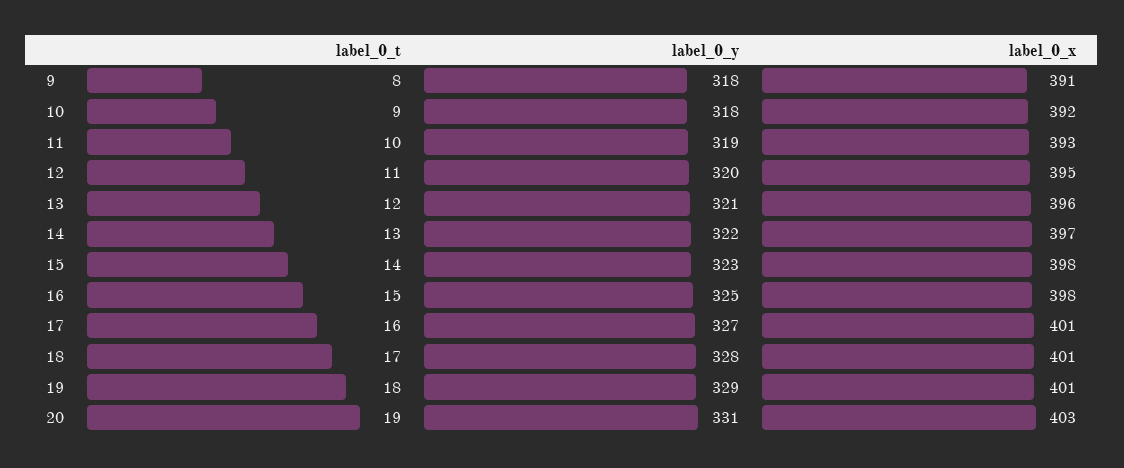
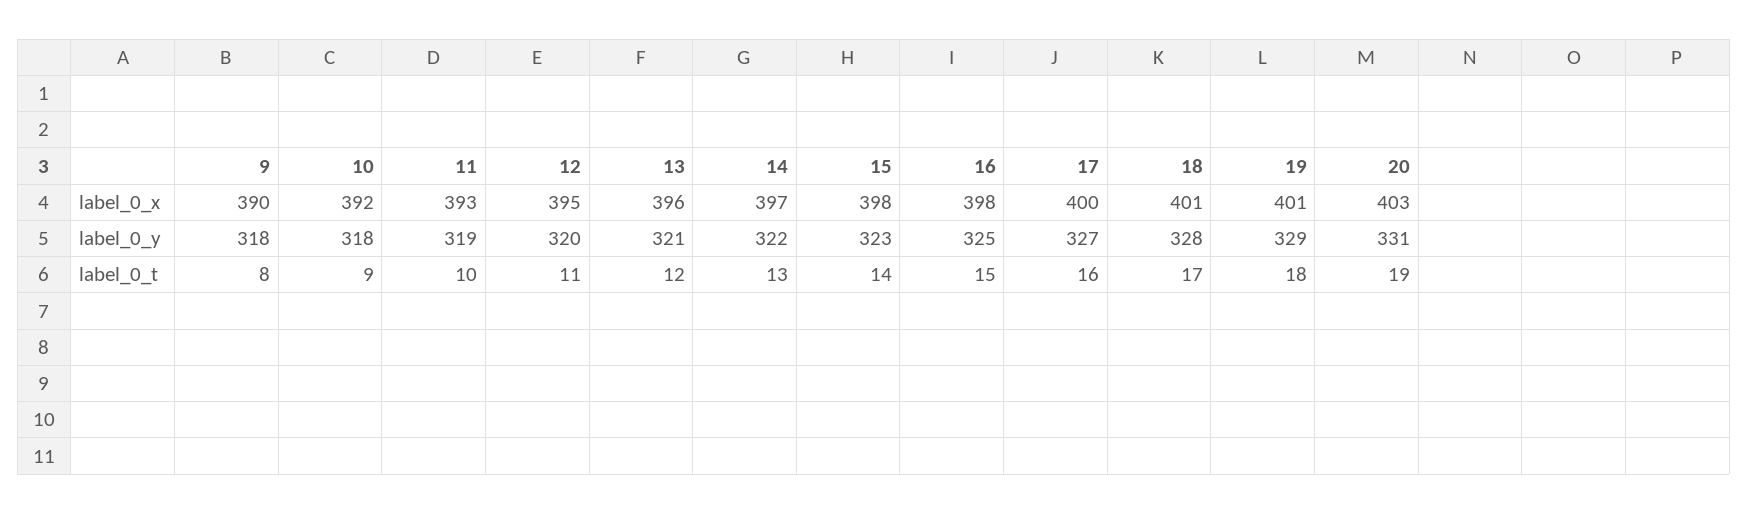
label_0_x, 9: 391 -> 390
label_0_x, 17: 401 -> 400

